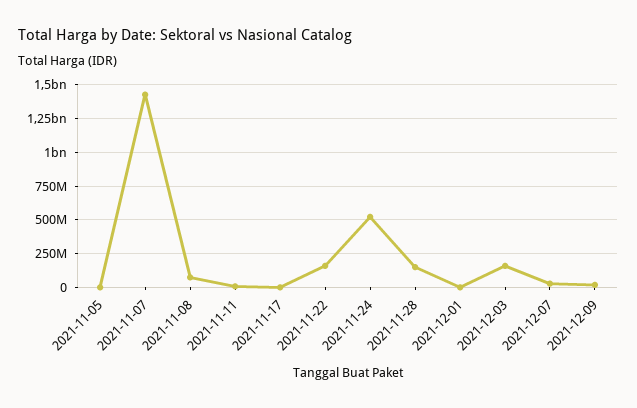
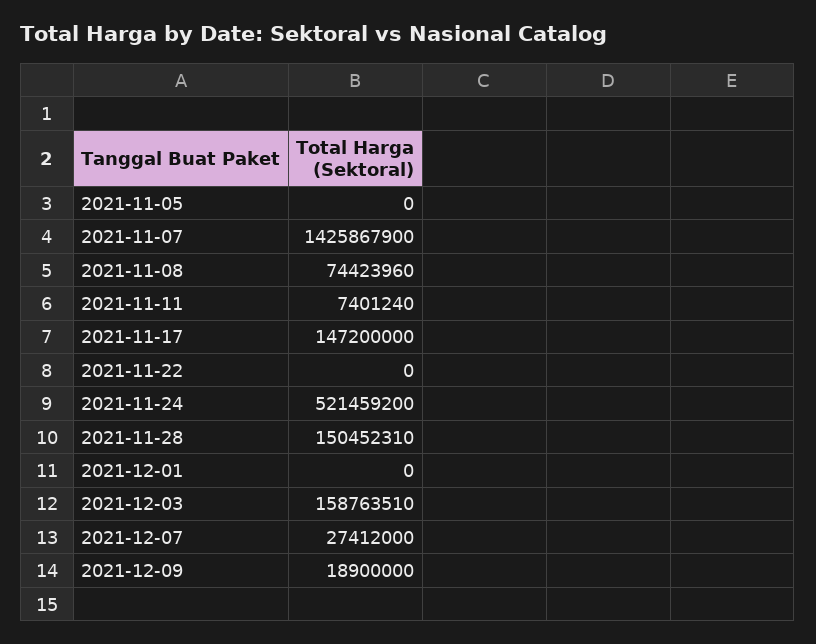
2021-11-17: 0 -> 147200000
2021-11-22: 150000000 -> 0

